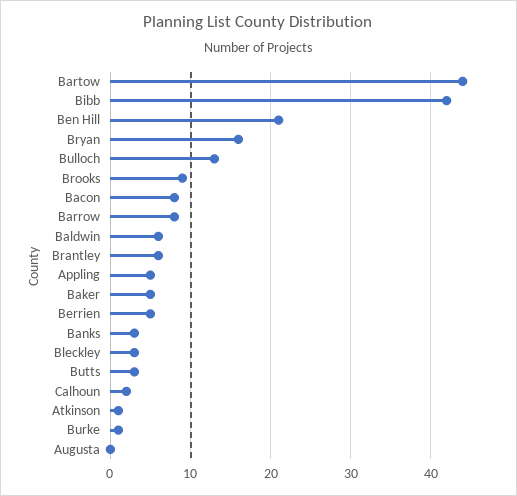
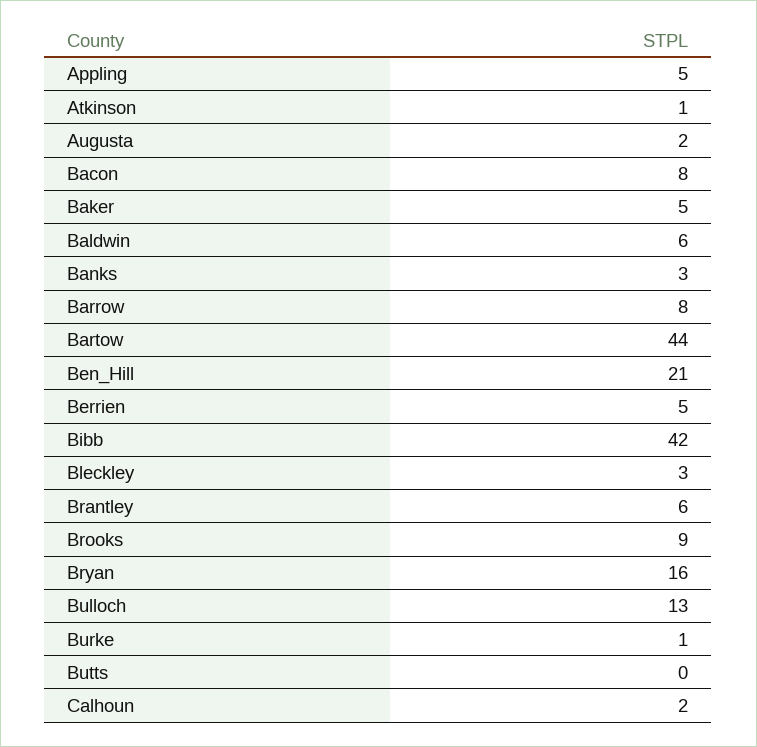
Butts: 3 -> 0
Augusta: 0 -> 2

